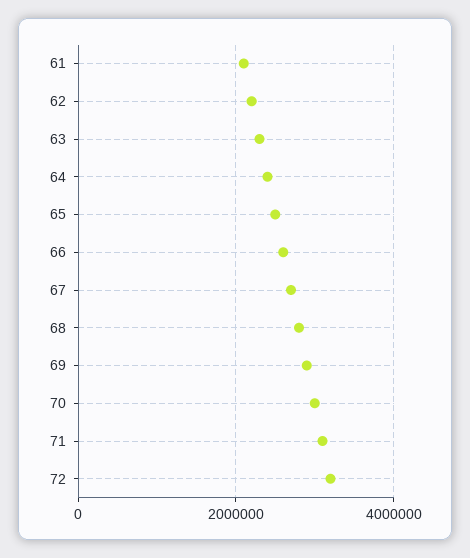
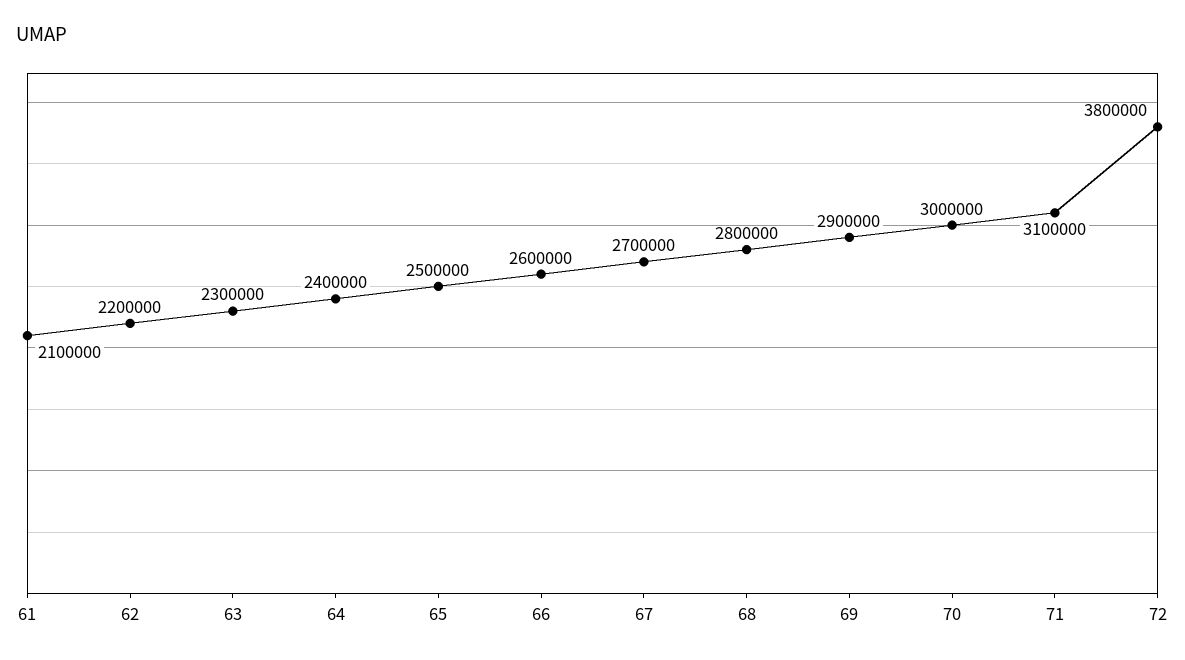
72: 3200000 -> 3800000

